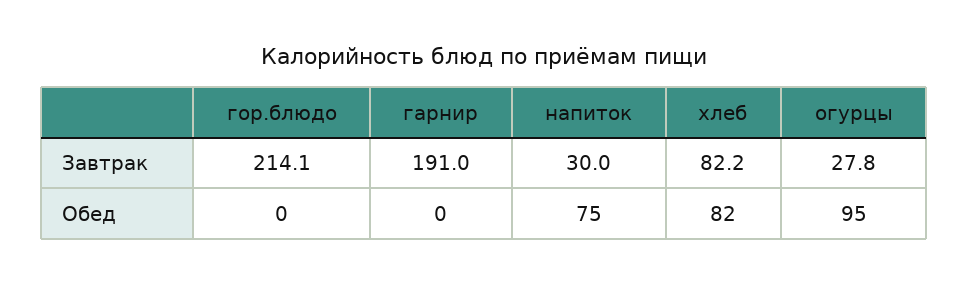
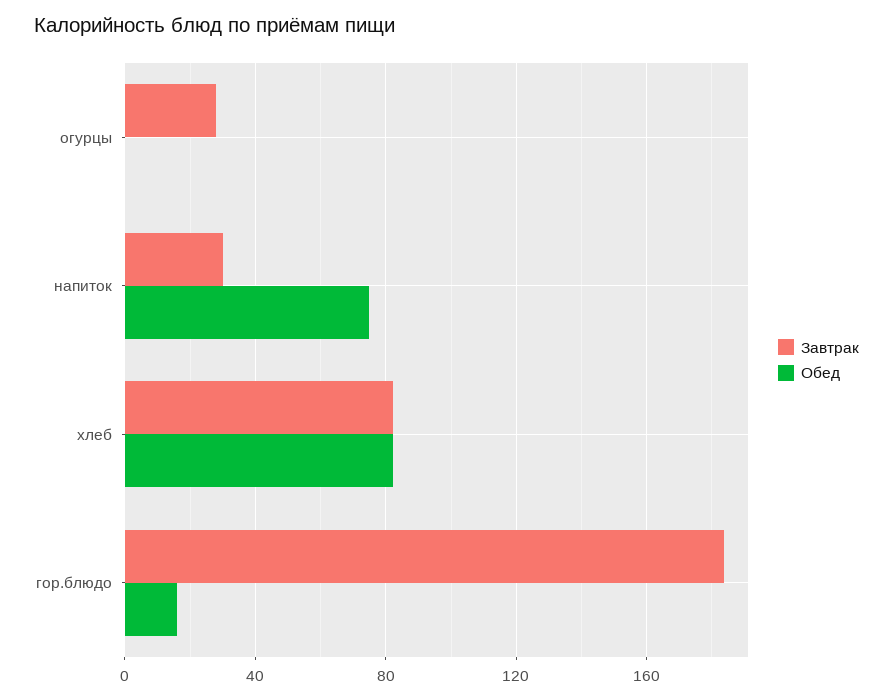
Завтрак, гор.блюдо: 214.1 -> 185
Завтрак, гарнир: 191 -> none
Обед, гор.блюдо: 0 -> 15
Обед, гарнир: 0 -> none
Обед, огурцы: 95 -> 0

